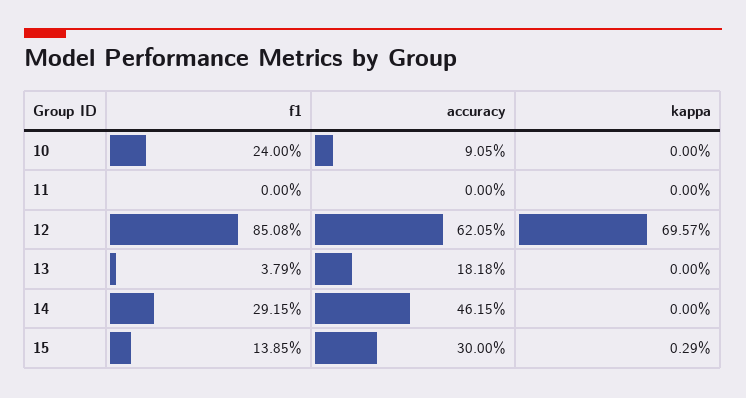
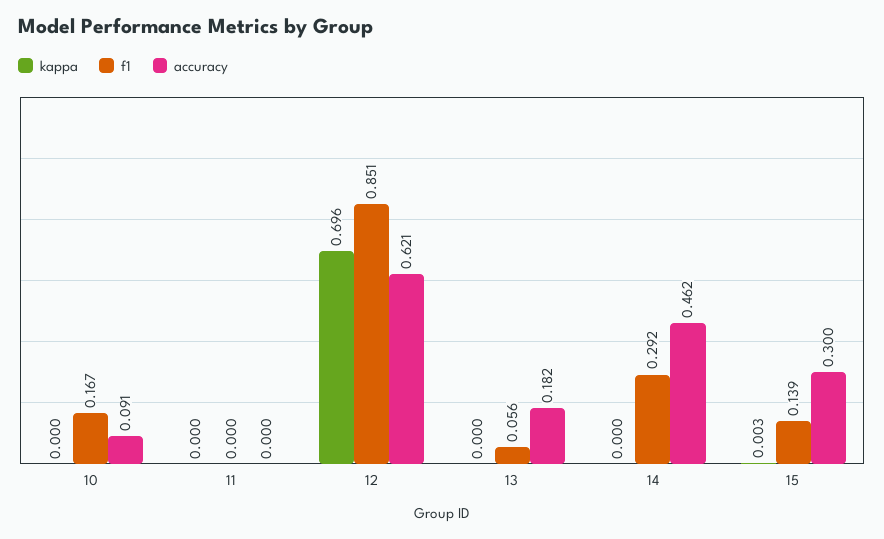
f1, 10: 0.24 -> 0.167
f1, 13: 0.0379 -> 0.056

